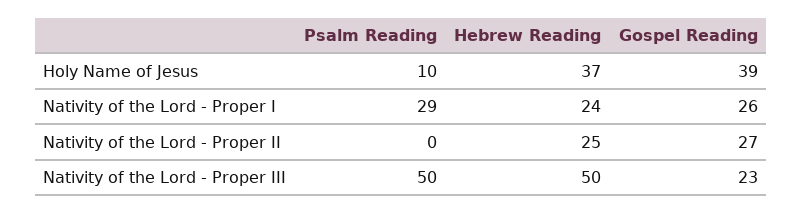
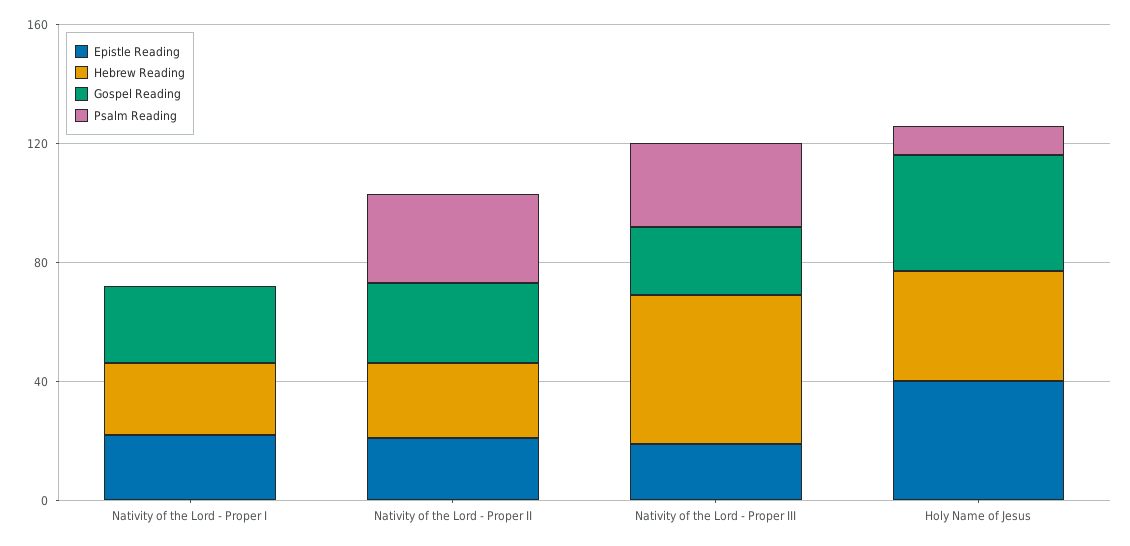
Psalm Reading, Nativity of the Lord - Proper I: 29 -> 0
Psalm Reading, Nativity of the Lord - Proper II: 0 -> 30
Psalm Reading, Nativity of the Lord - Proper III: 50 -> 30
Epistle Reading, Nativity of the Lord - Proper I: none -> 20
Epistle Reading, Nativity of the Lord - Proper II: none -> 20
Epistle Reading, Nativity of the Lord - Proper III: none -> 20
Epistle Reading, Holy Name of Jesus: none -> 40

